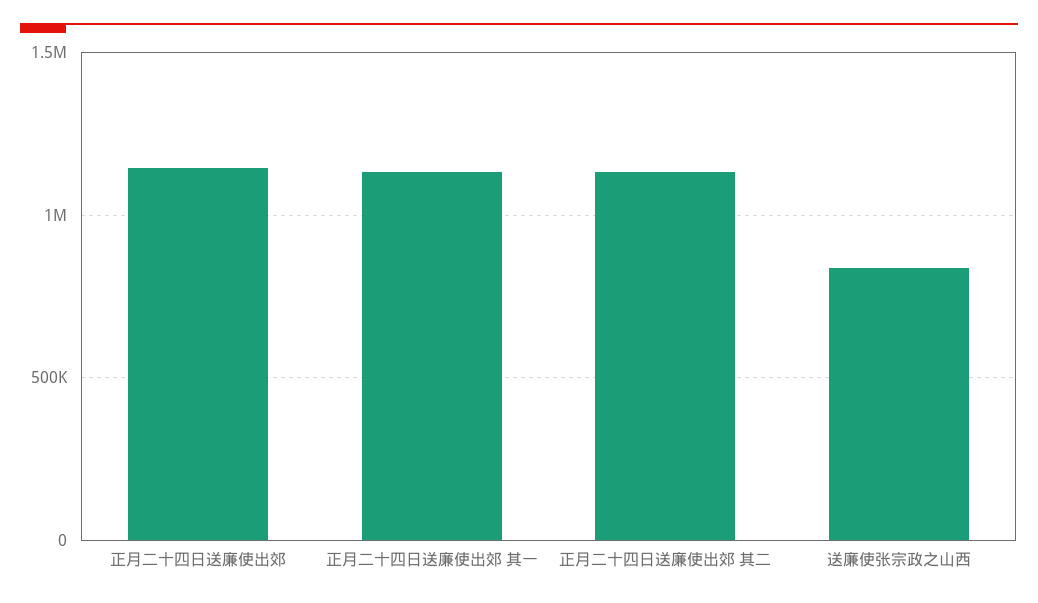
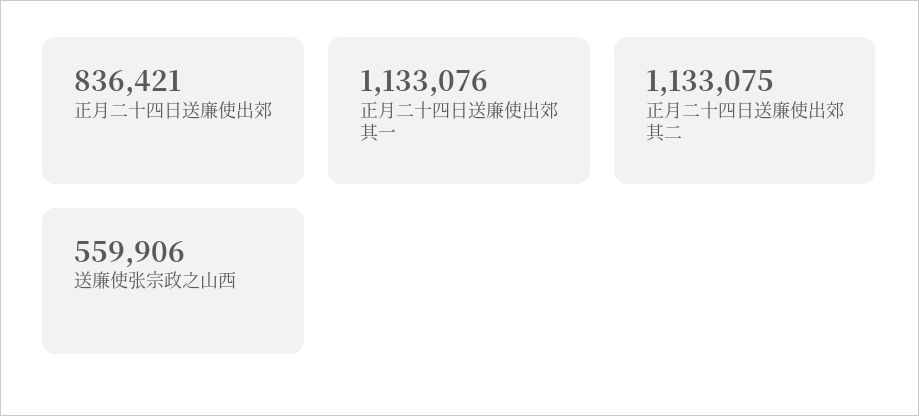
正月二十四日送廉使出郊: 1150000 -> 836421
送廉使张宗政之山西: 850000 -> 559906

